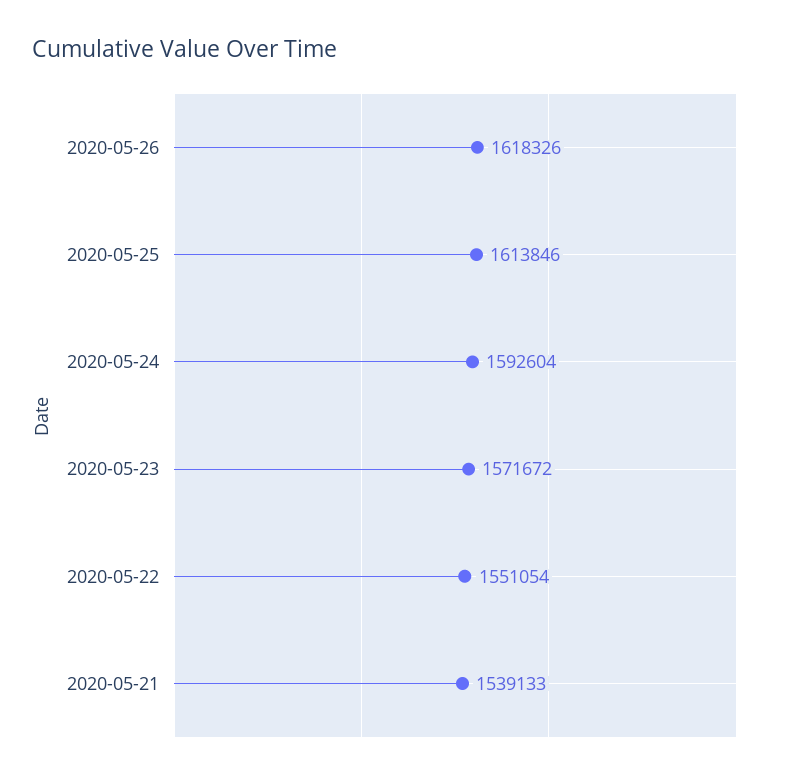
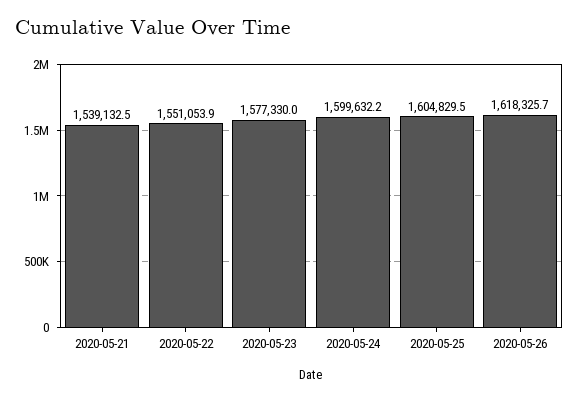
2020-05-25: 1613846 -> 1604829.5
2020-05-24: 1592604 -> 1599632.2
2020-05-23: 1571672 -> 1577330

